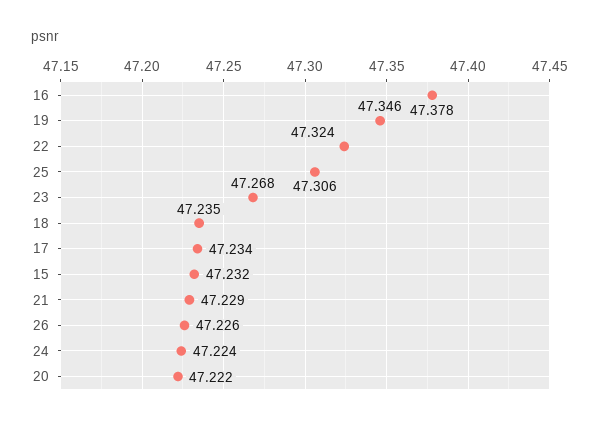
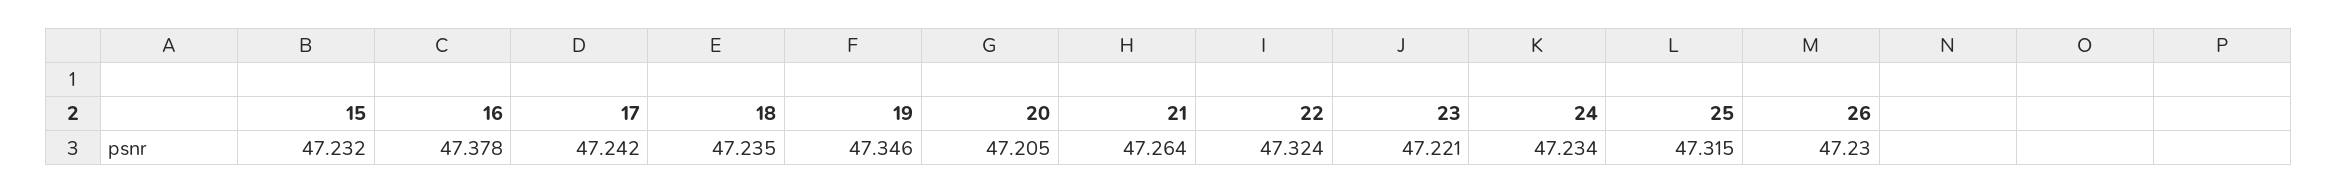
25: 47.306 -> 47.315
23: 47.268 -> 47.221
17: 47.234 -> 47.242
21: 47.229 -> 47.264
26: 47.226 -> 47.23
24: 47.224 -> 47.234
20: 47.222 -> 47.205

